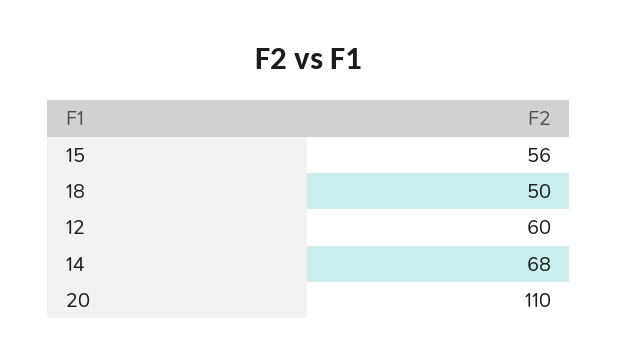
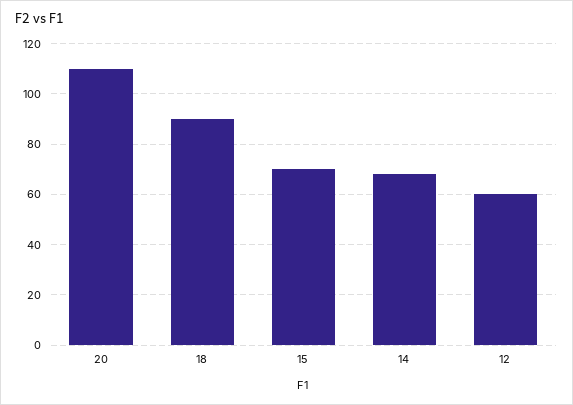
15: 56 -> 70
18: 50 -> 90

